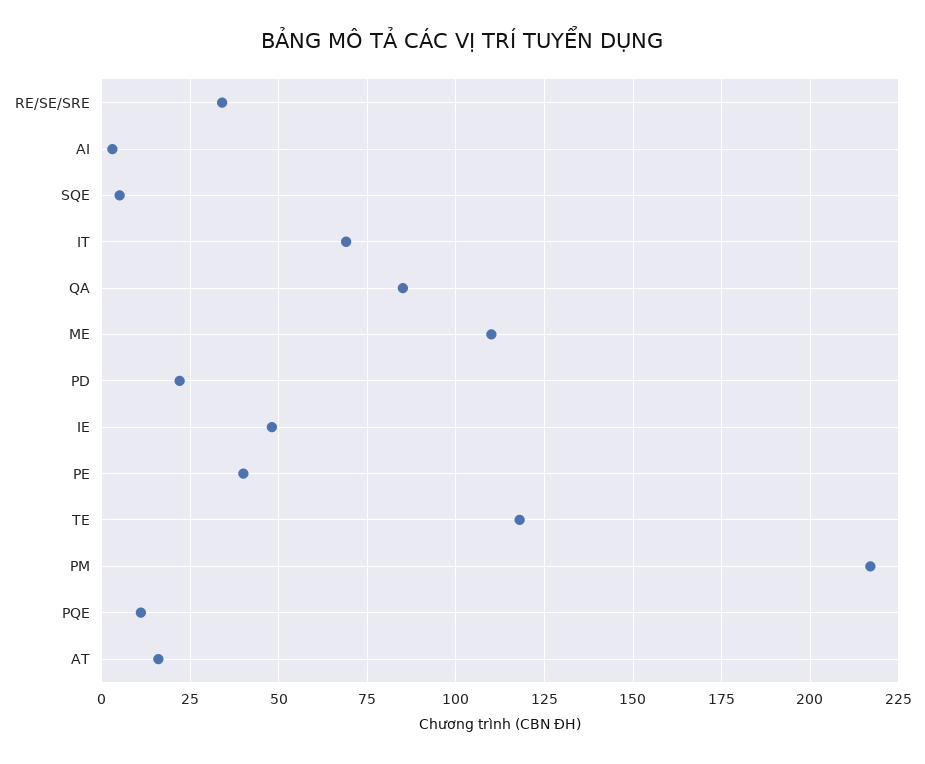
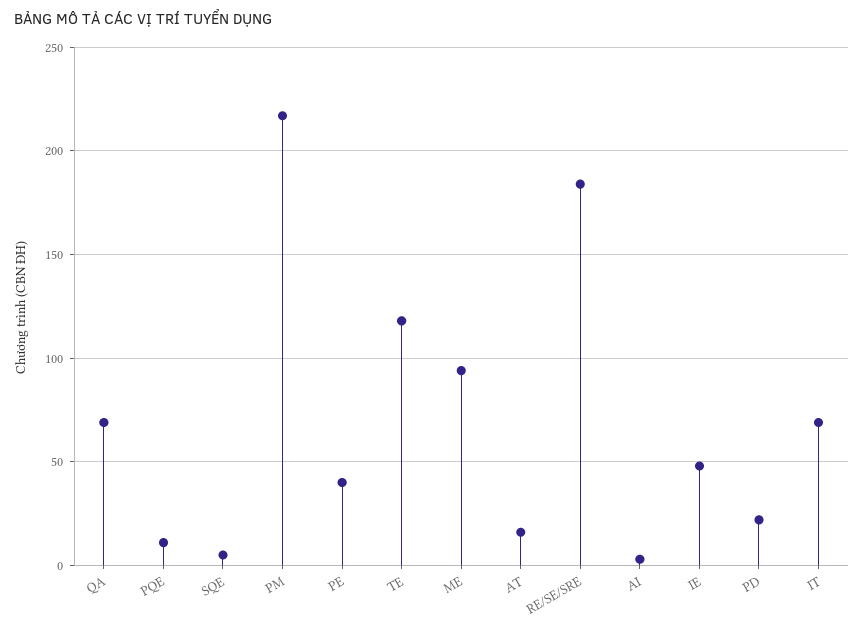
RE/SE/SRE: 35 -> 185
QA: 85 -> 70
ME: 110 -> 95

